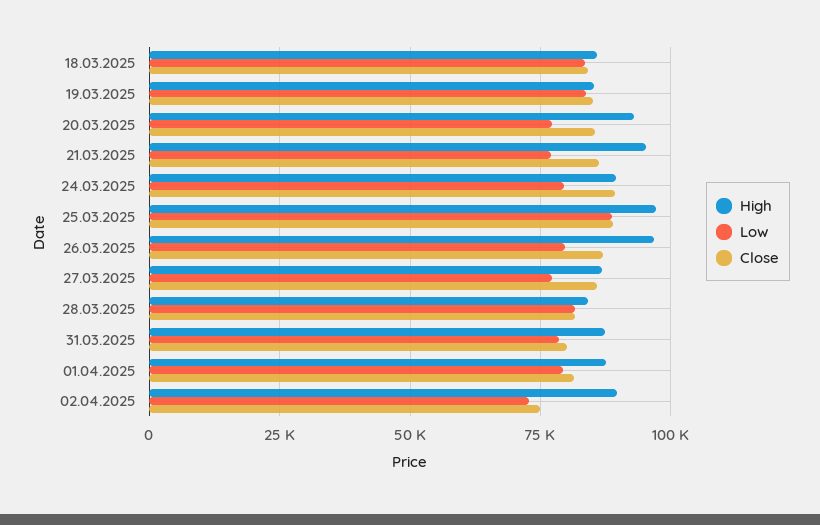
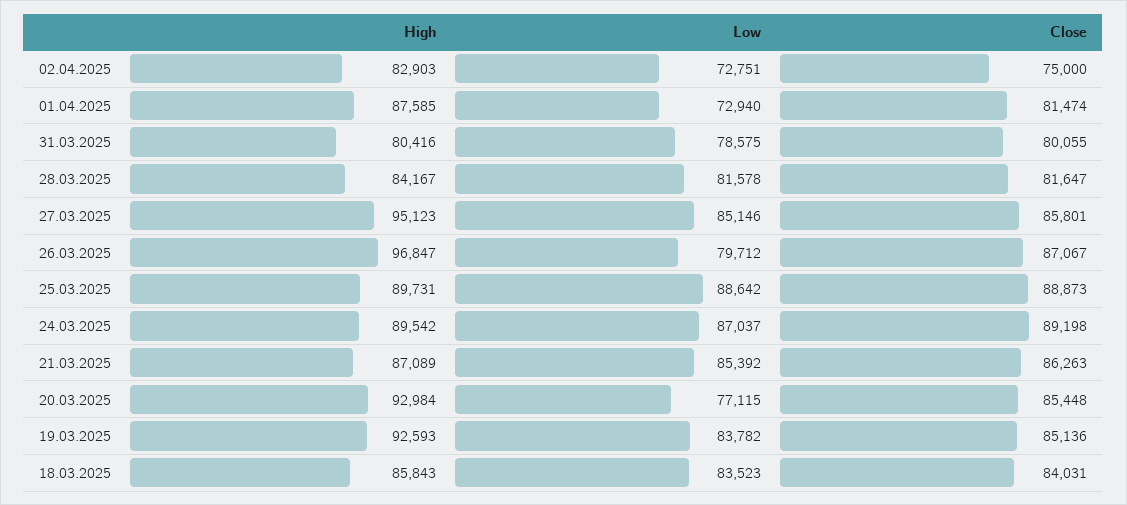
High, 19.03.2025: 85000 -> 92593
High, 21.03.2025: 95000 -> 87089
Low, 21.03.2025: 77500 -> 85392
Low, 24.03.2025: 80000 -> 87037
High, 25.03.2025: 97500 -> 89731
High, 27.03.2025: 87500 -> 95123
Low, 27.03.2025: 77500 -> 85146
High, 31.03.2025: 87500 -> 80416
Low, 01.04.2025: 80000 -> 72940
High, 02.04.2025: 90000 -> 82903

